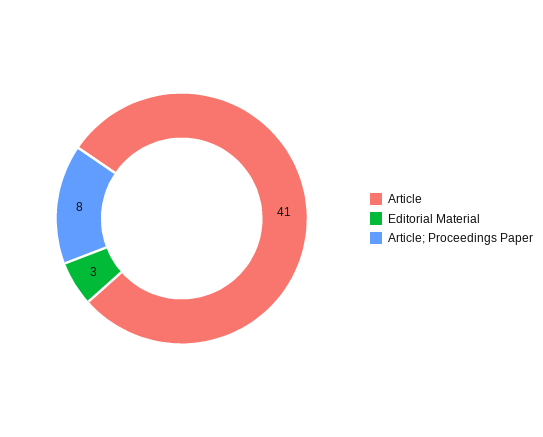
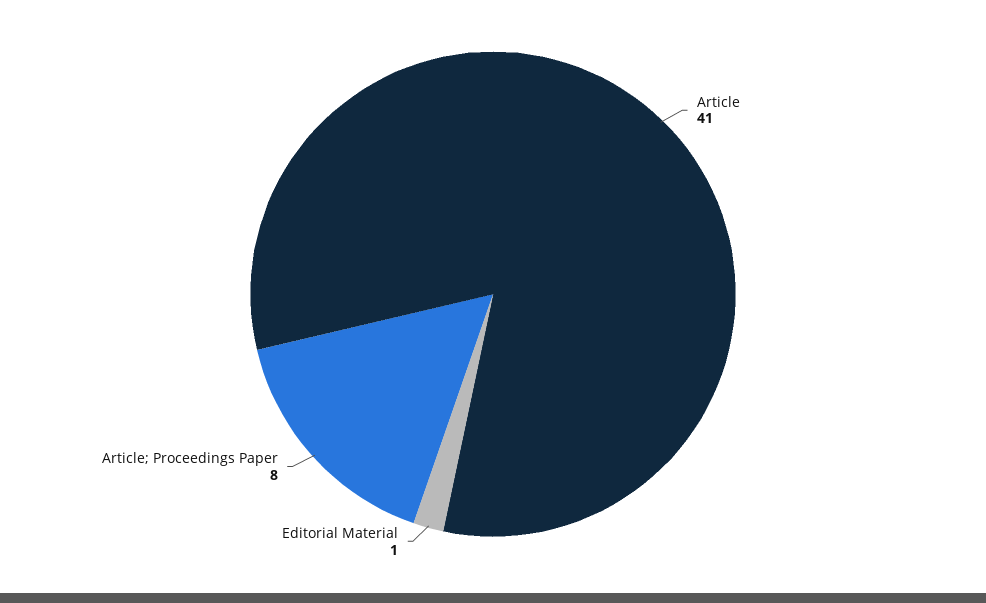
Editorial Material: 3 -> 1

